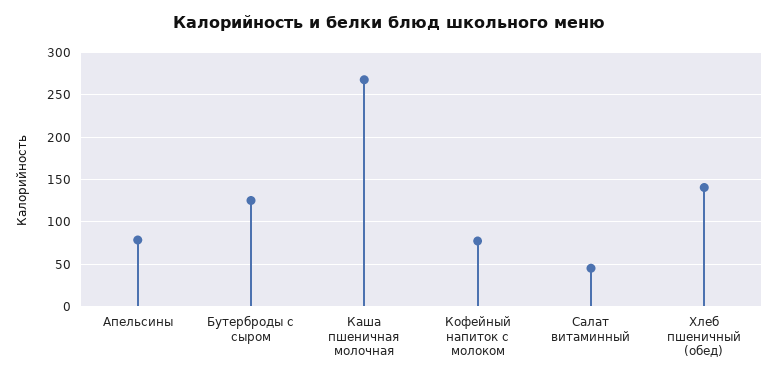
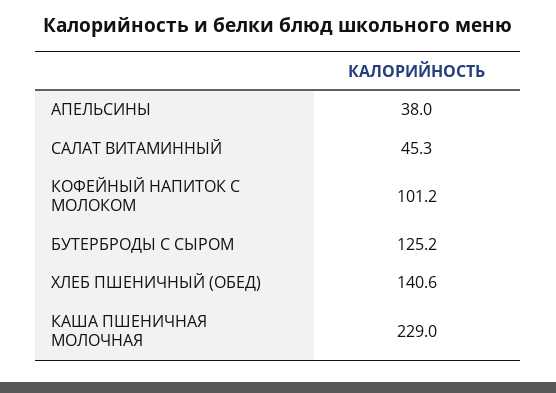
Апельсины: 80 -> 38
Каша пшеничная молочная: 270 -> 229
Кофейный напиток с молоком: 80 -> 101.2

